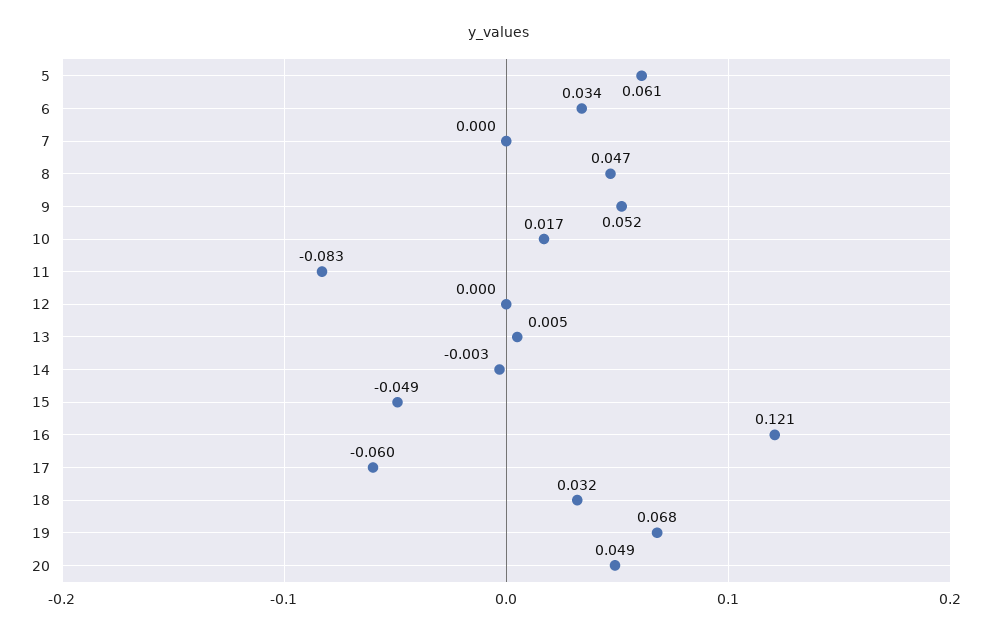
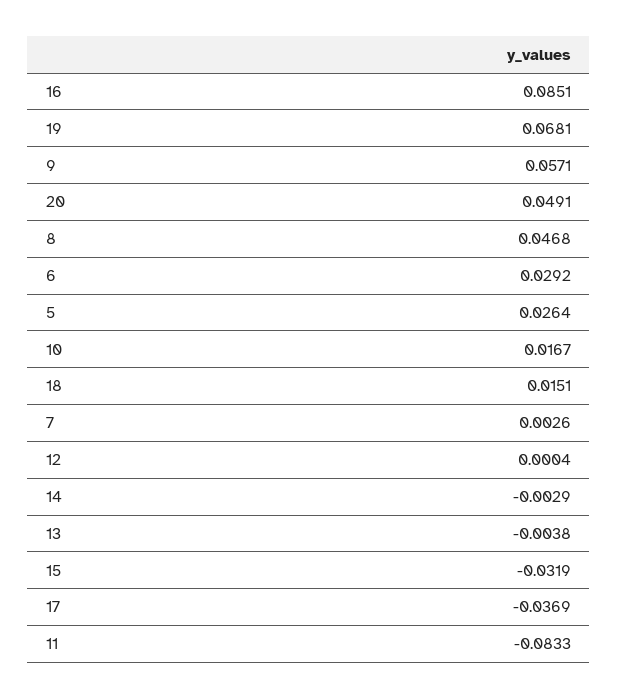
5: 0.061 -> 0.0264
6: 0.034 -> 0.0292
7: 0 -> 0.0026
9: 0.052 -> 0.0571
13: 0.005 -> -0.0038
15: -0.049 -> -0.0319
16: 0.121 -> 0.0851
17: -0.06 -> -0.0369
18: 0.032 -> 0.0151

